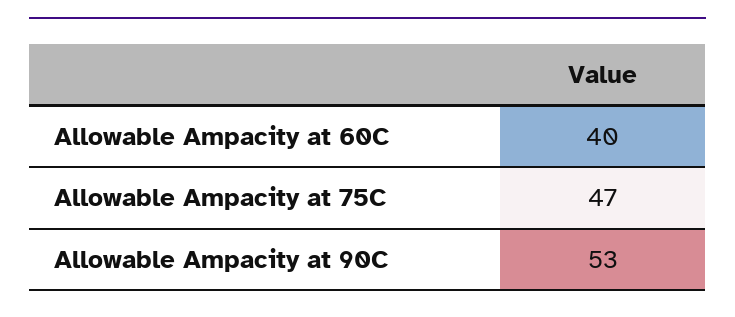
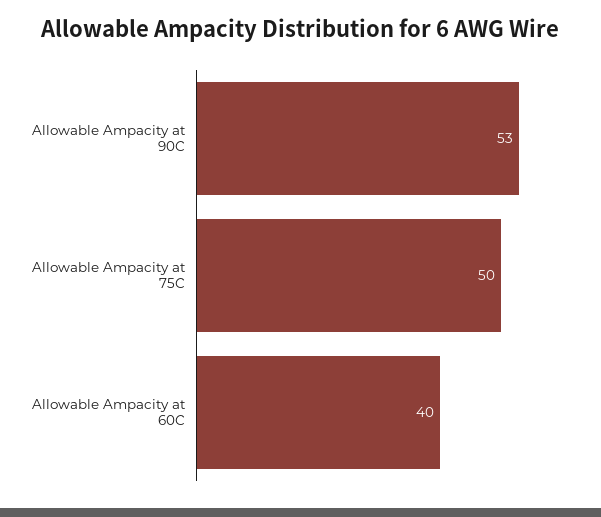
Allowable Ampacity at 75C: 47 -> 50

